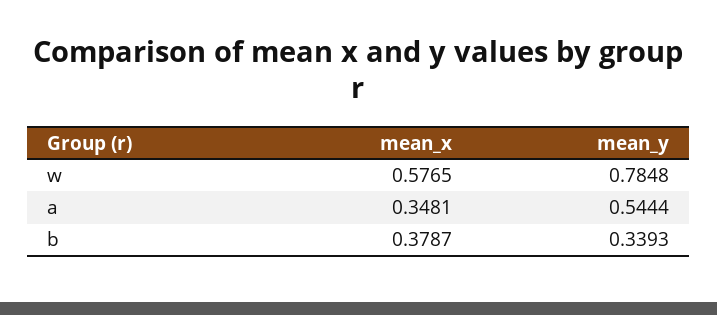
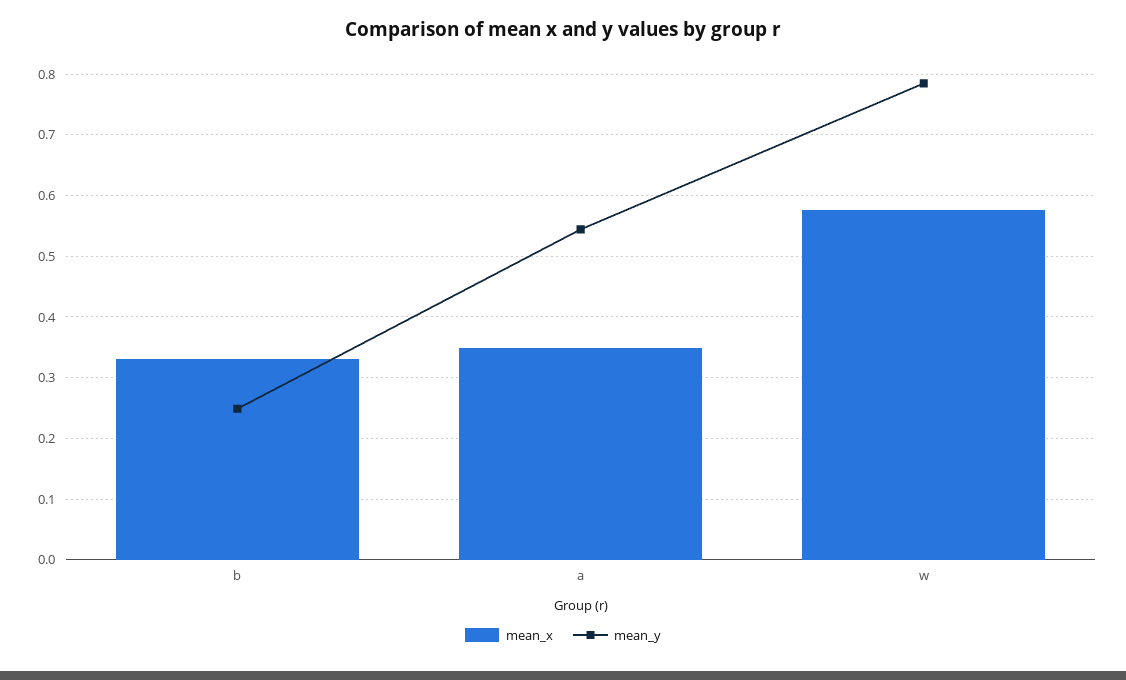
mean_x, b: 0.3787 -> 0.33
mean_y, b: 0.3393 -> 0.25

